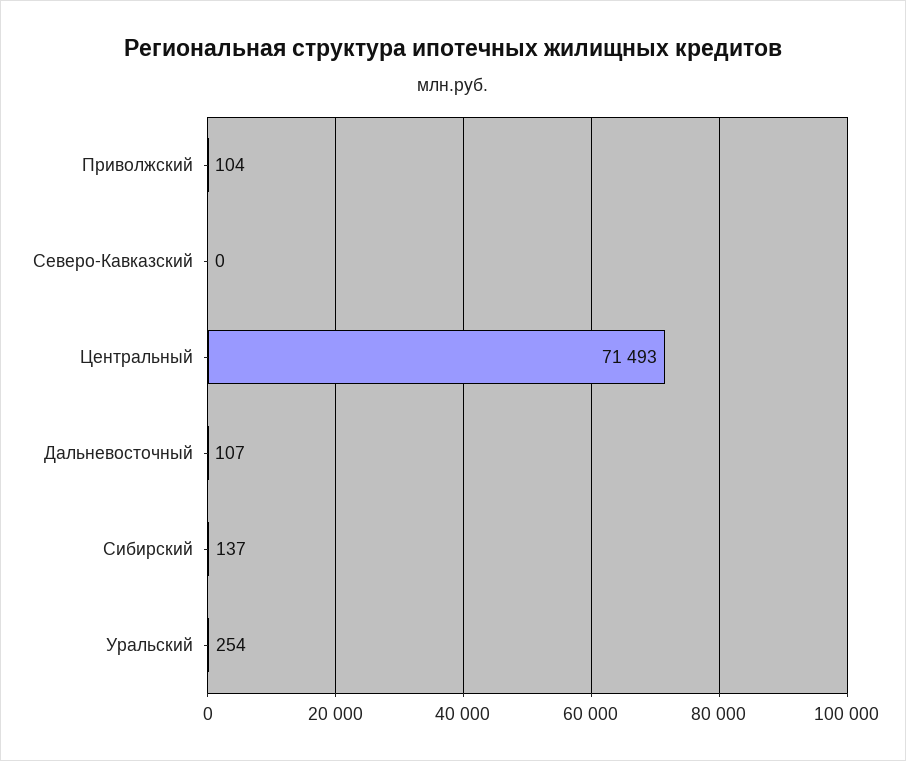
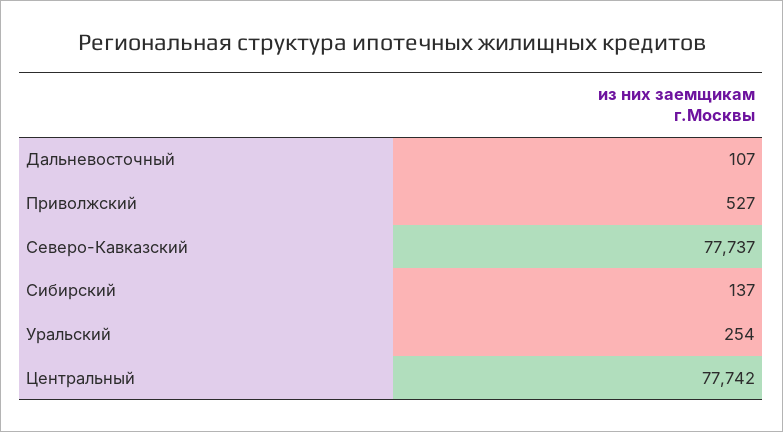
Приволжский: 104 -> 527
Северо-Кавказский: 0 -> 77737
Центральный: 71493 -> 77742

